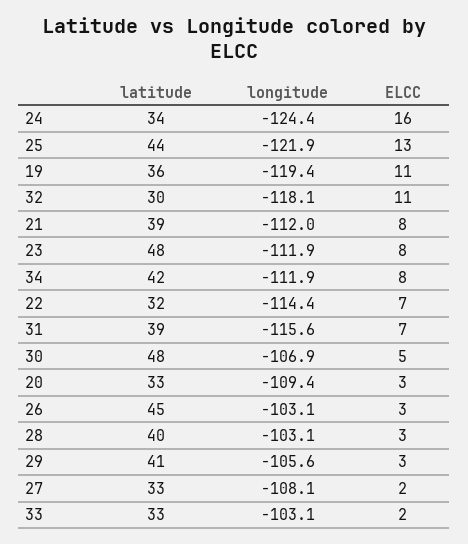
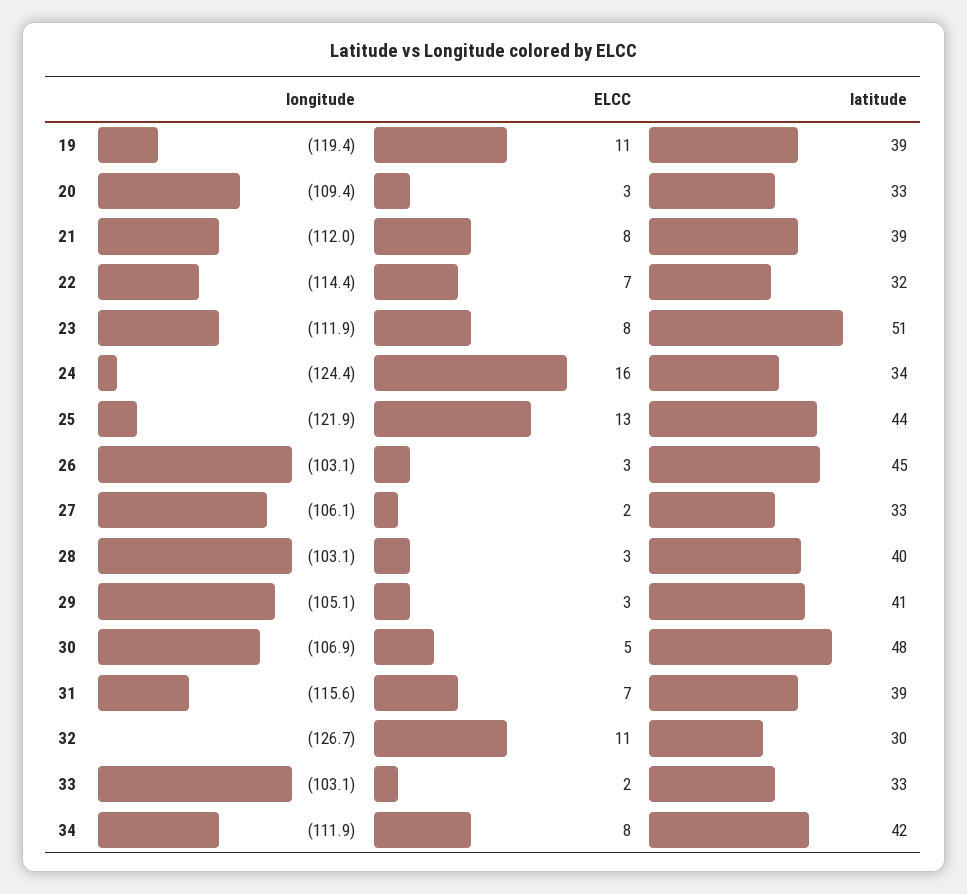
latitude, 19: 36 -> 39
longitude, 32: -118.1 -> -126.7
latitude, 23: 48 -> 51
longitude, 29: -105.6 -> -105.1
longitude, 27: -108.1 -> -106.1

